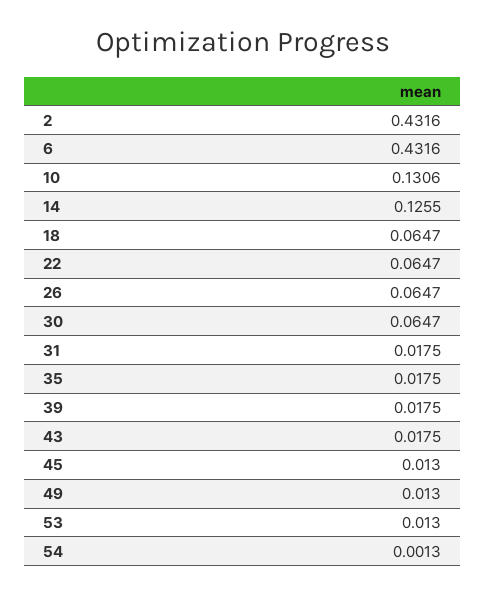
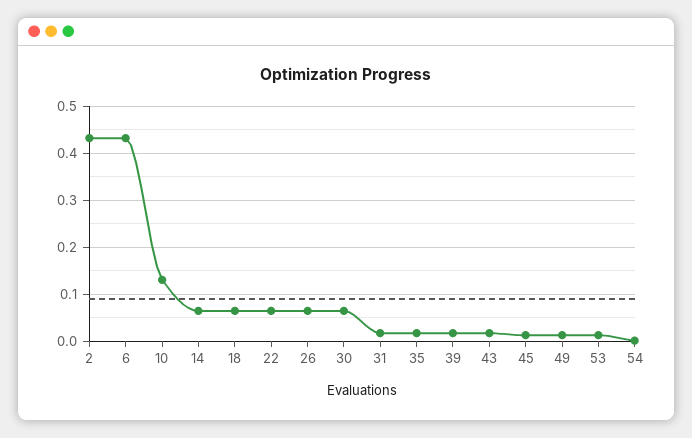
14: 0.1255 -> 0.06

